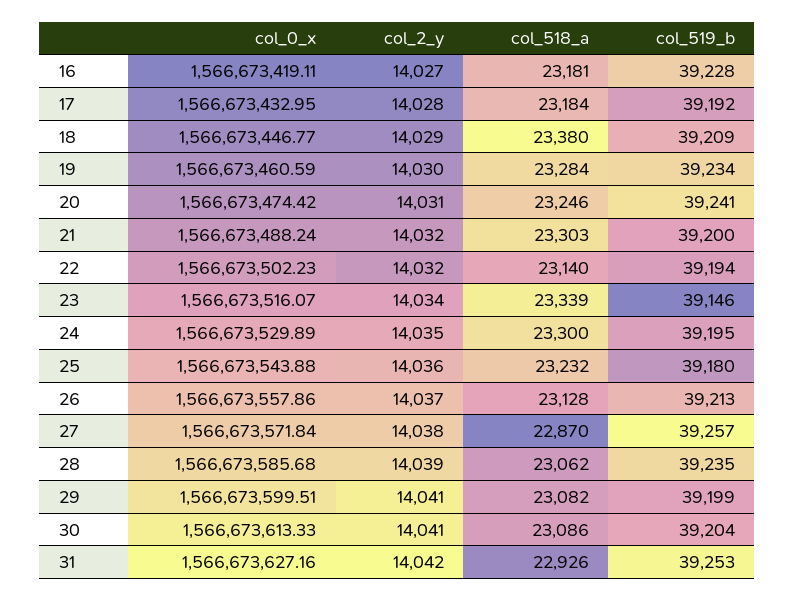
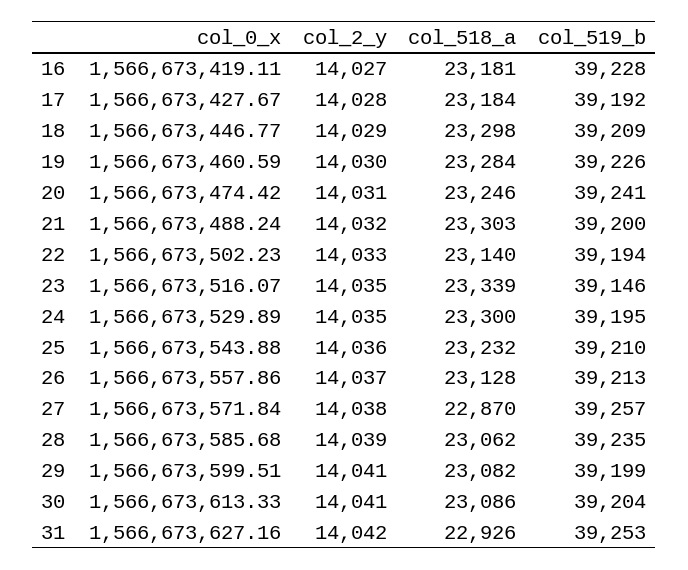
col_0_x, 17: 1566673432.95 -> 1566673427.67
col_518_a, 18: 23380 -> 23298
col_519_b, 19: 39234 -> 39226
col_2_y, 22: 14032 -> 14033
col_2_y, 23: 14034 -> 14035
col_519_b, 25: 39180 -> 39210

